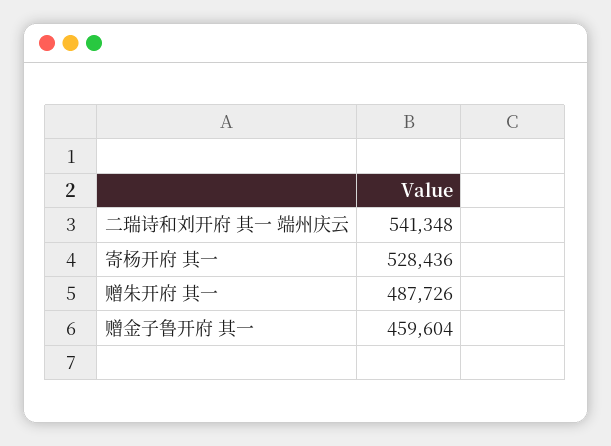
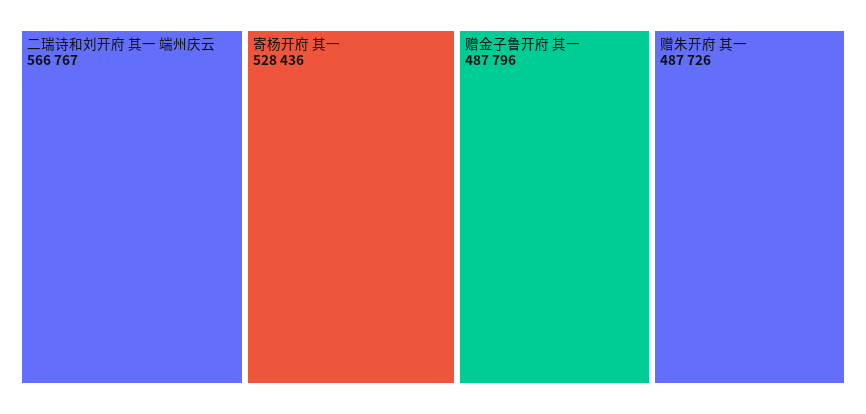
二瑞诗和刘开府 其一 端州庆云: 541348 -> 566767
赠金子鲁开府 其一: 459604 -> 487796

